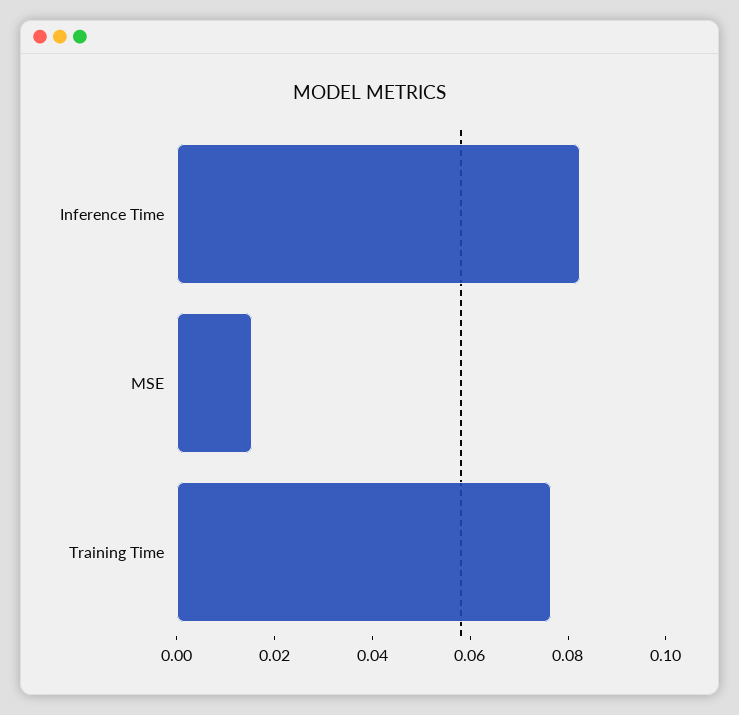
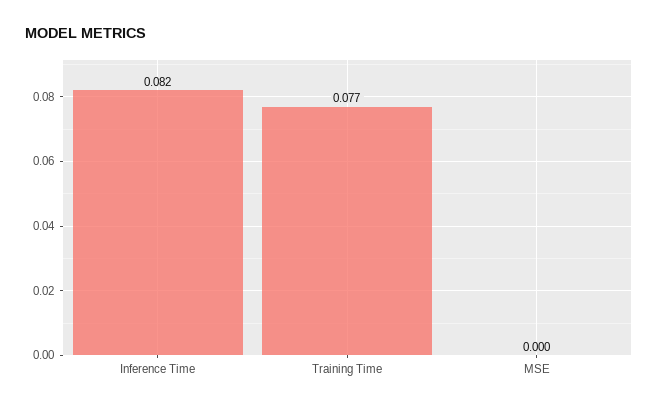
MSE: 0.015 -> 0

